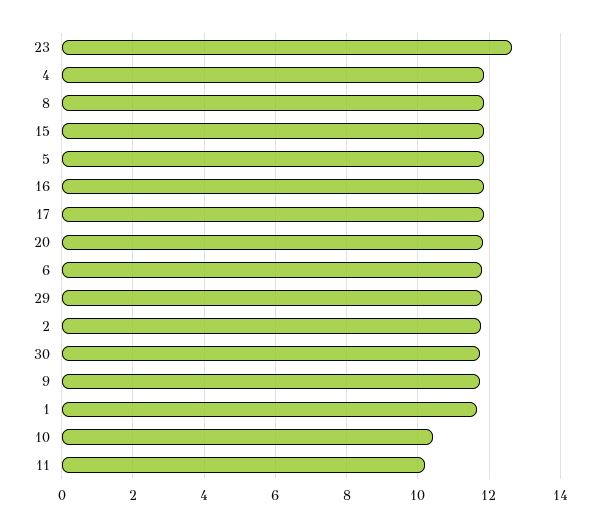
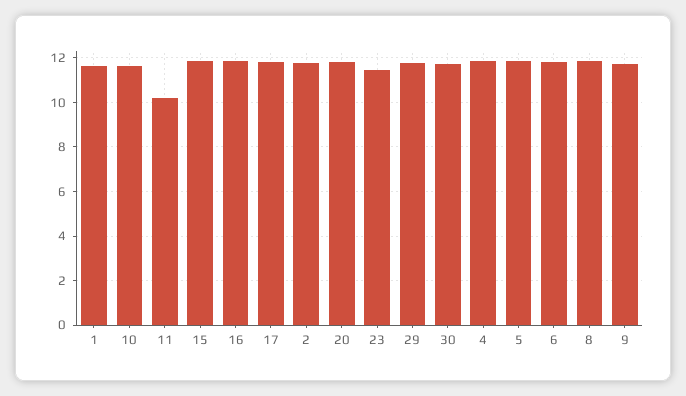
23: 12.6 -> 11.5
10: 10.4 -> 11.5

